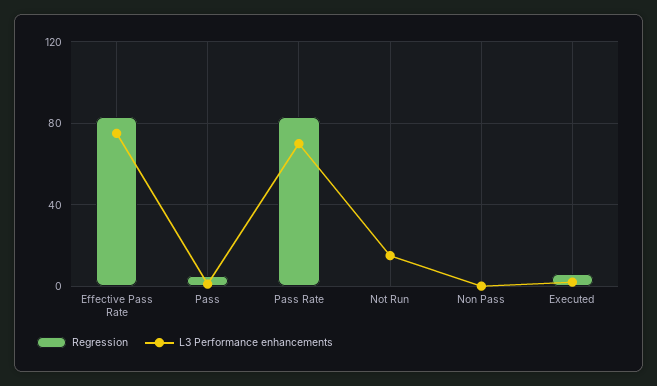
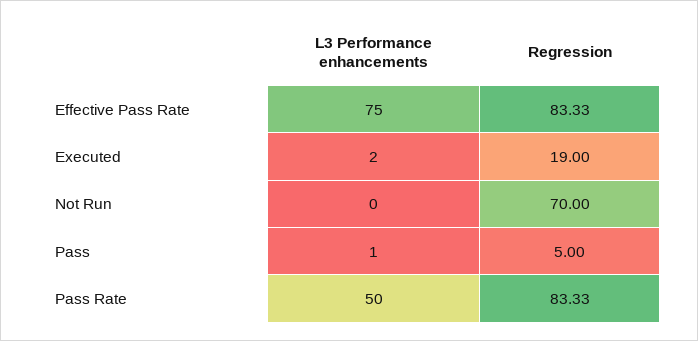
L3 Performance enhancements, Pass Rate: 70 -> 50
Regression, Not Run: 0 -> 70
L3 Performance enhancements, Not Run: 15 -> 0
Regression, Non Pass: 0 -> none
L3 Performance enhancements, Non Pass: 0 -> none
Regression, Executed: 5 -> 19

